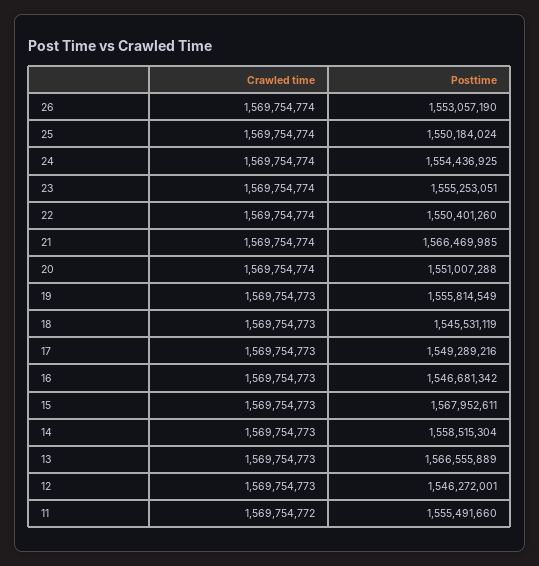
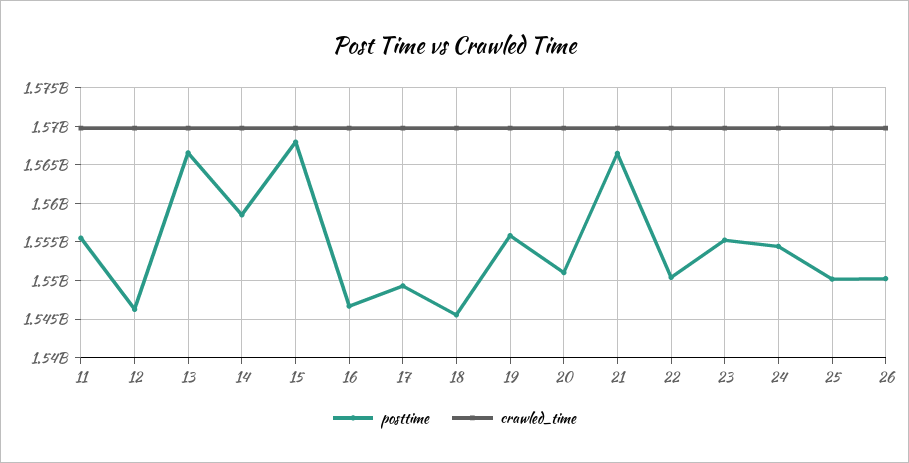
Posttime, 26: 1553057190 -> 1550000000

